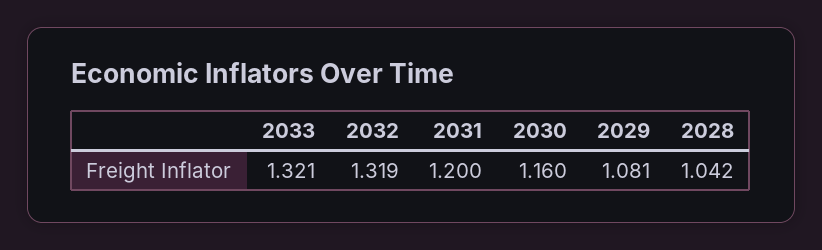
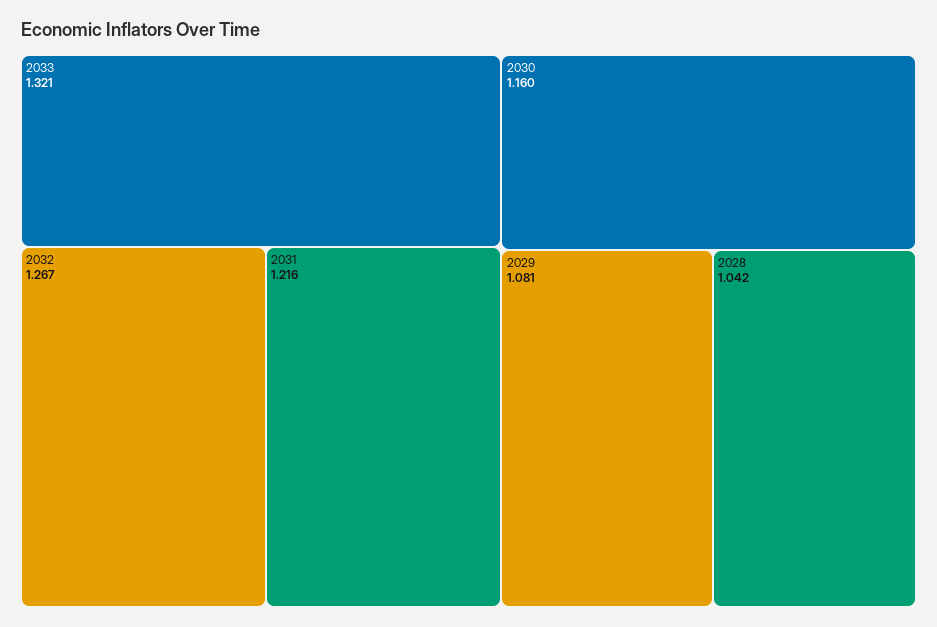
2032: 1.319 -> 1.267
2031: 1.2 -> 1.216

